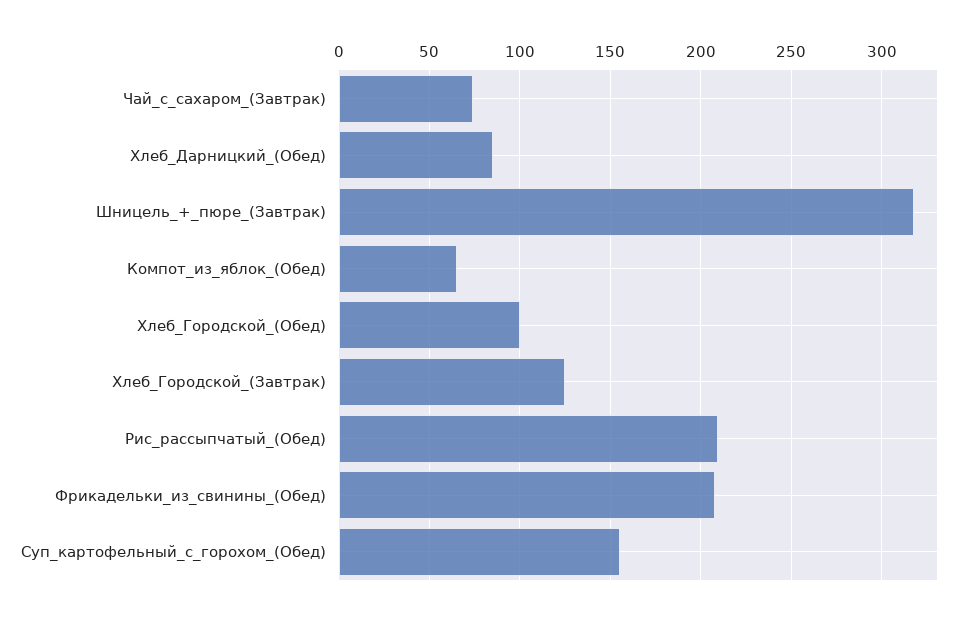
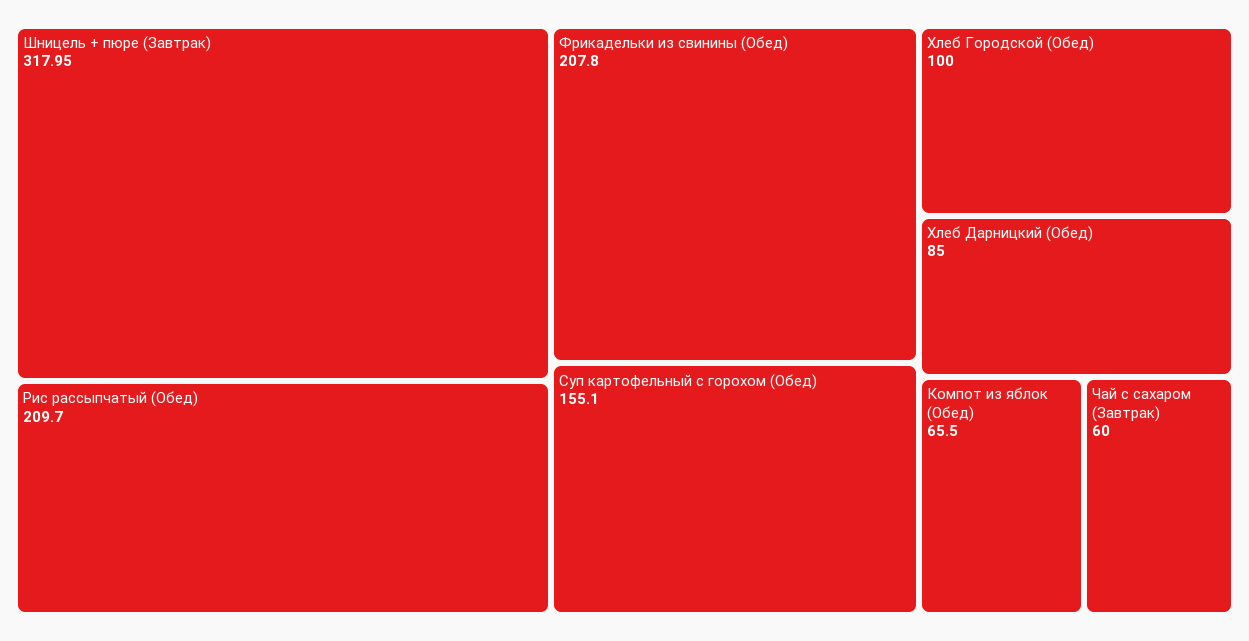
Чай_с_сахаром_(Завтрак): 75 -> 60
Хлеб_Городской_(Завтрак): 125 -> none

